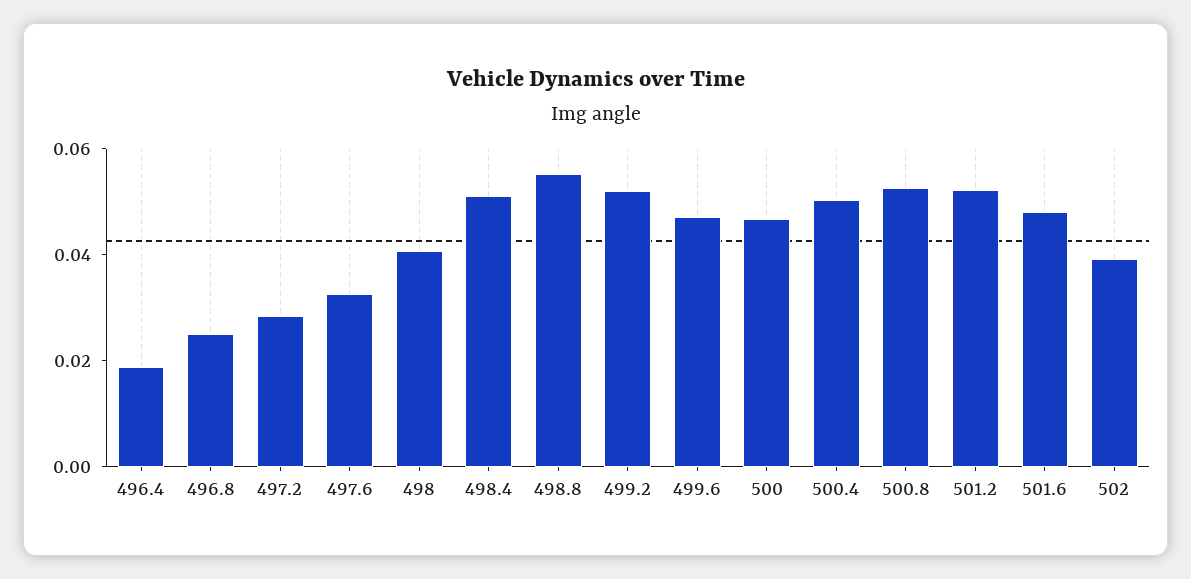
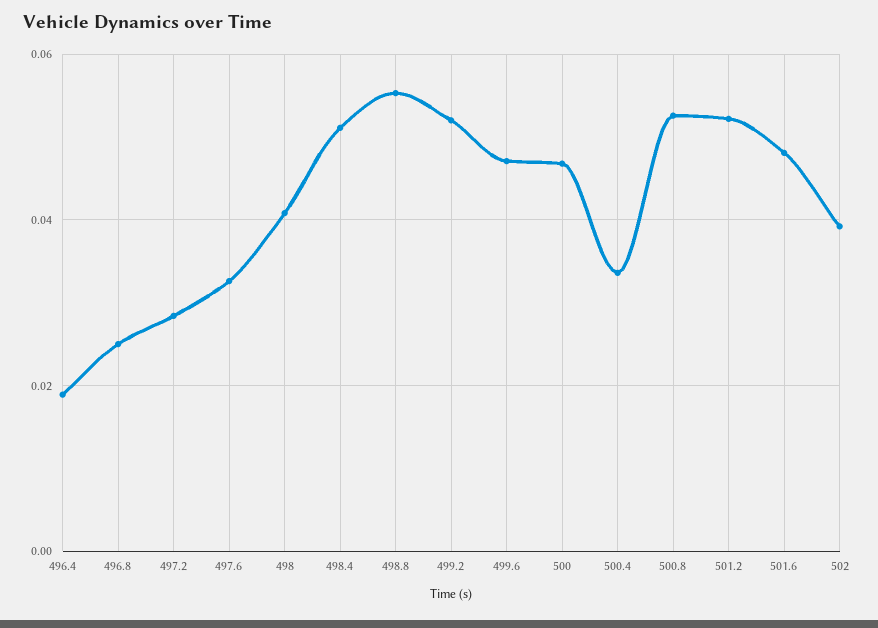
500.4: 0.05 -> 0.034

